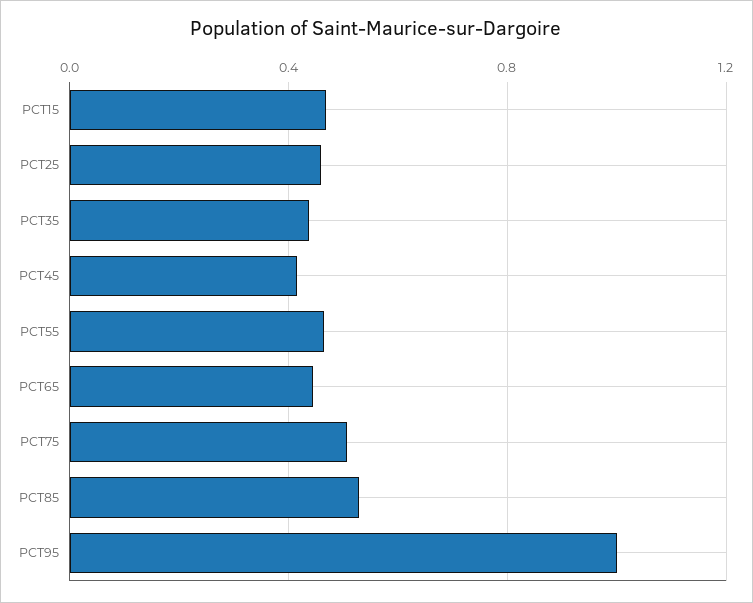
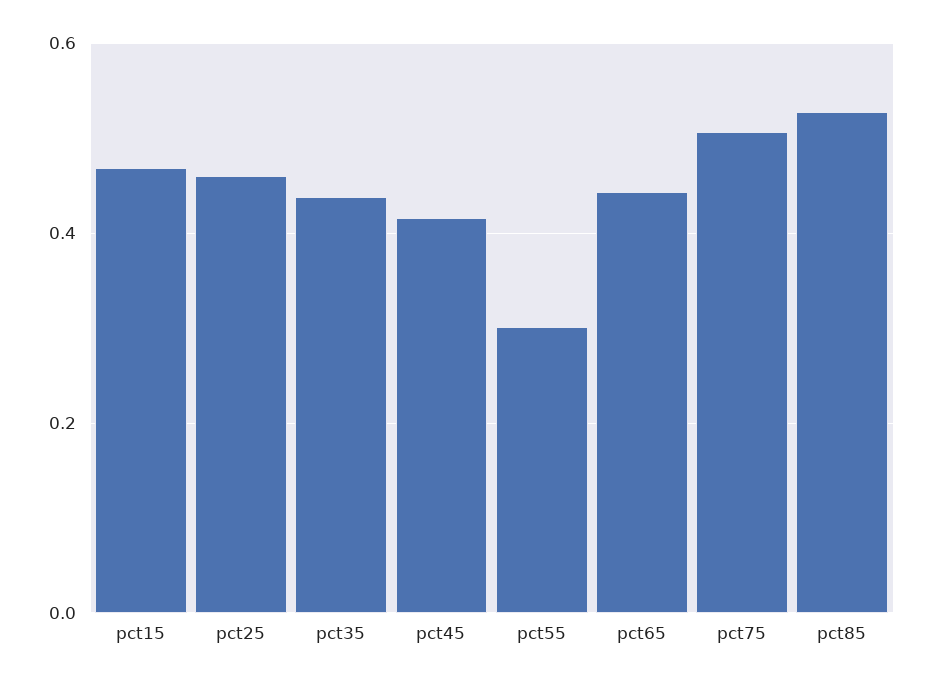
PCT55: 0.45 -> 0.3
PCT95: 1 -> none

